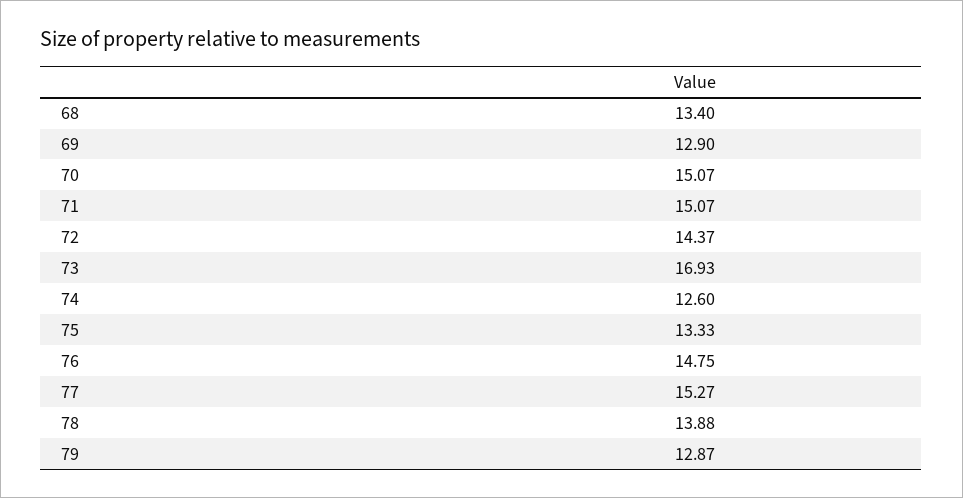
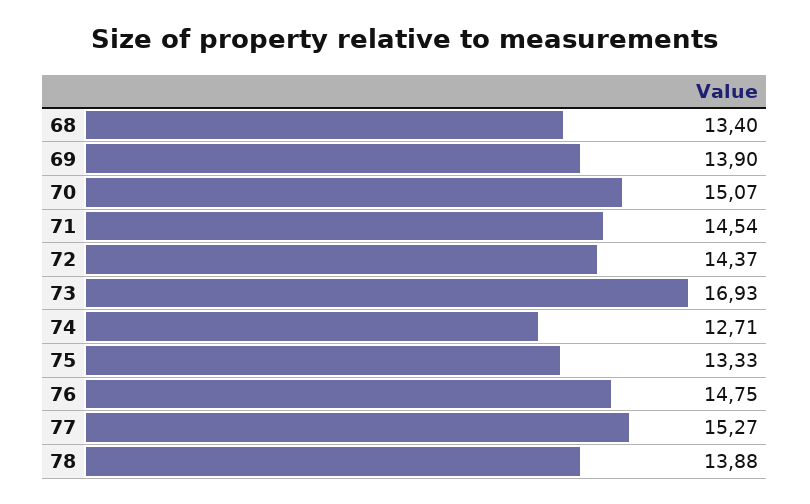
69: 12.9 -> 13.9
71: 15.07 -> 14.54
74: 12.6 -> 12.71
79: 12.87 -> none

